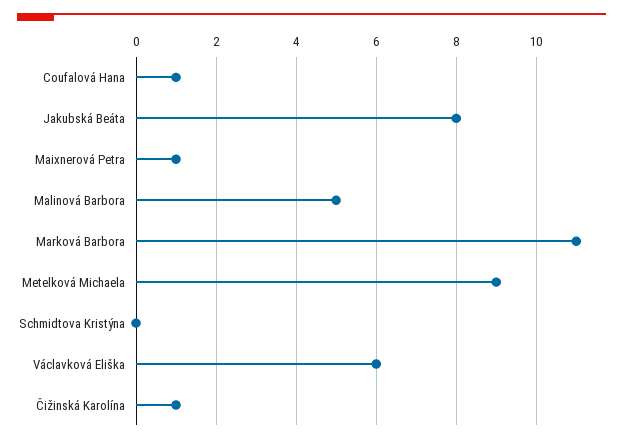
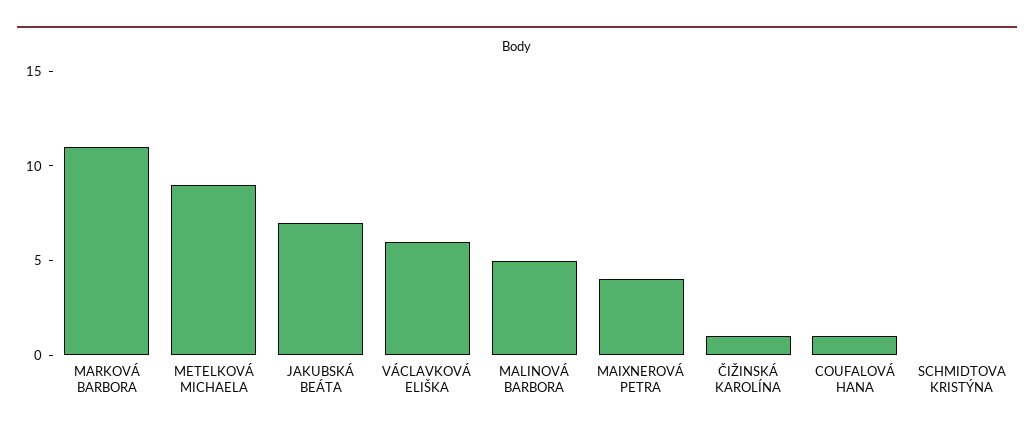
Jakubská Beáta: 8 -> 7
Maixnerová Petra: 1 -> 4

